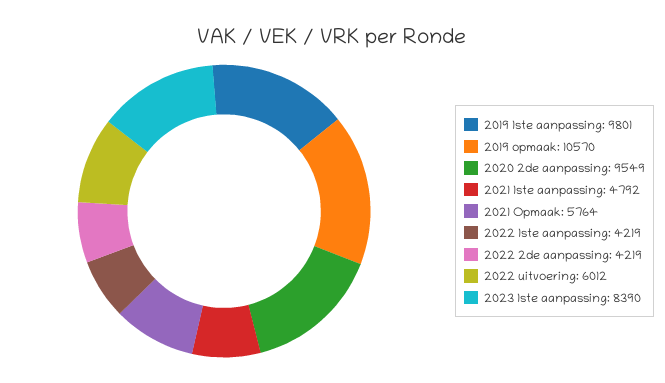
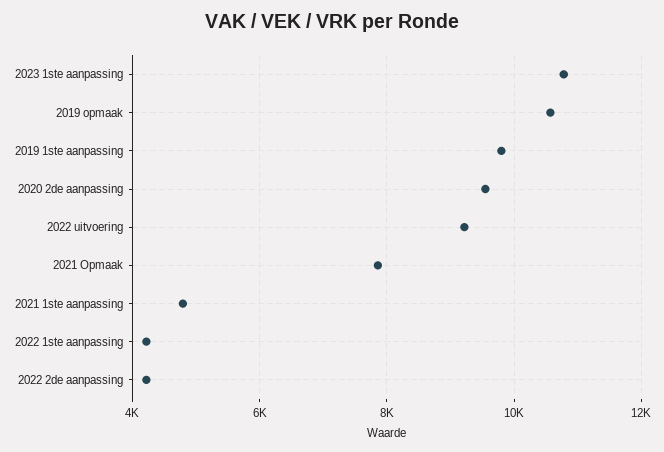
2021 Opmaak: 5764 -> 7800
2022 uitvoering: 6012 -> 9200
2023 1ste aanpassing: 8390 -> 10800

